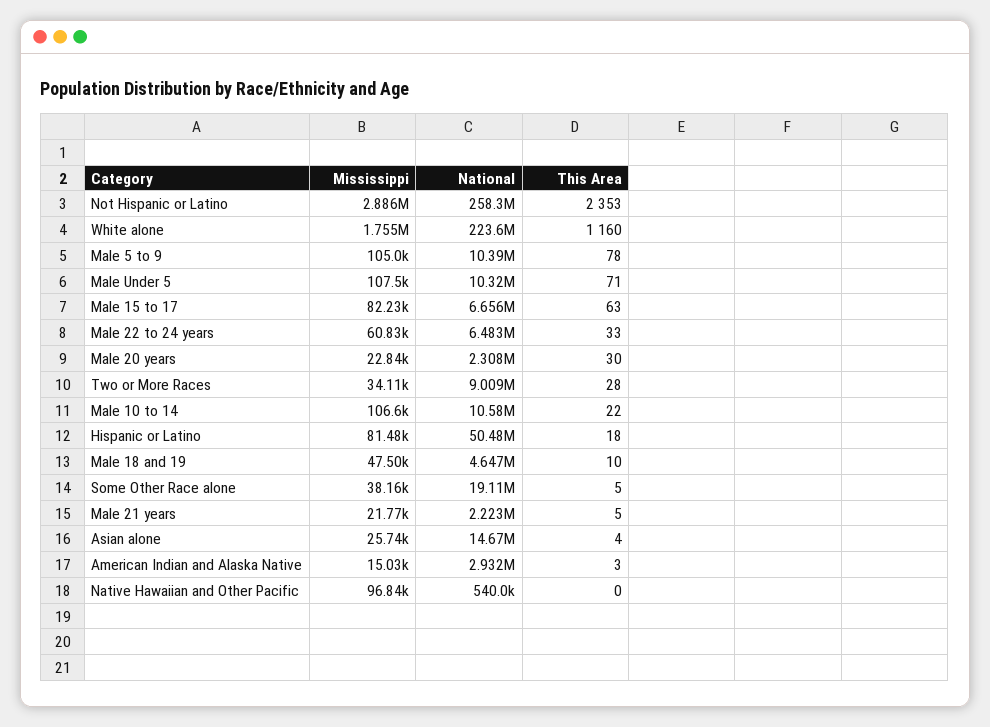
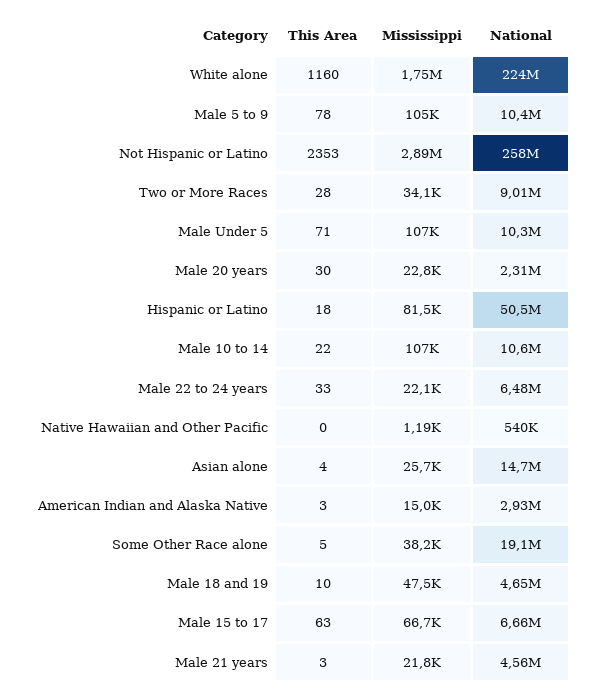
Mississippi, Male 15 to 17: 82230 -> 66700
Mississippi, Male 22 to 24 years: 60830 -> 22100
National, Male 21 years: 2223000 -> 4560000
This Area, Male 21 years: 5 -> 3
Mississippi, Native Hawaiian and Other Pacific: 96840 -> 1190

